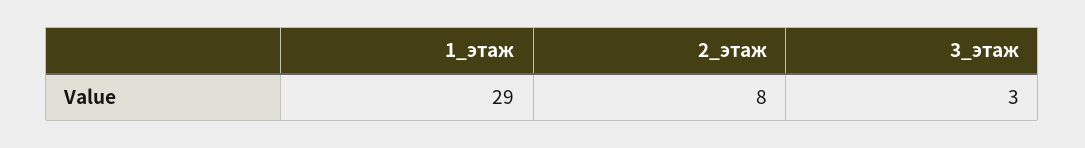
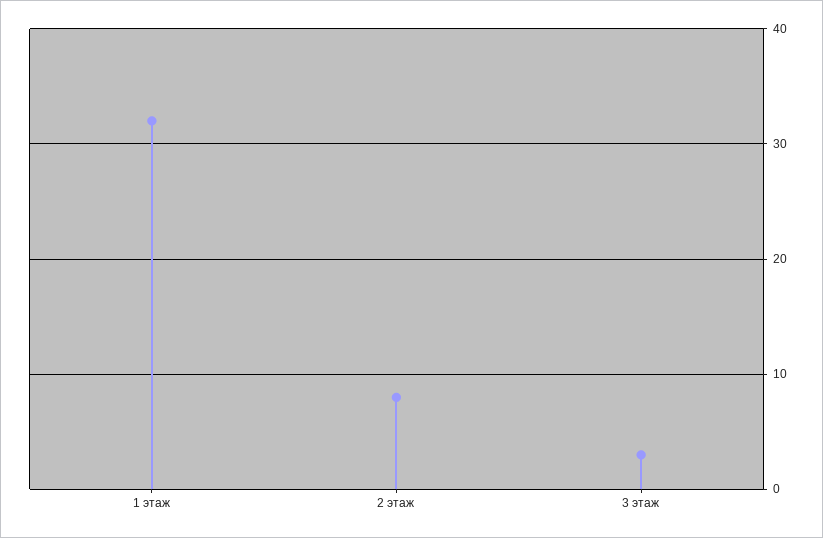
1_этаж: 29 -> 32

